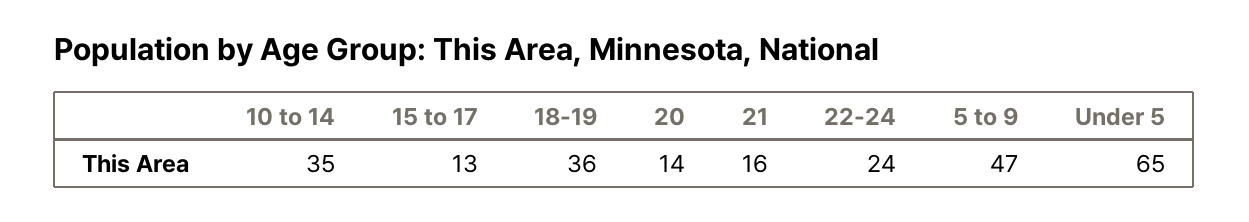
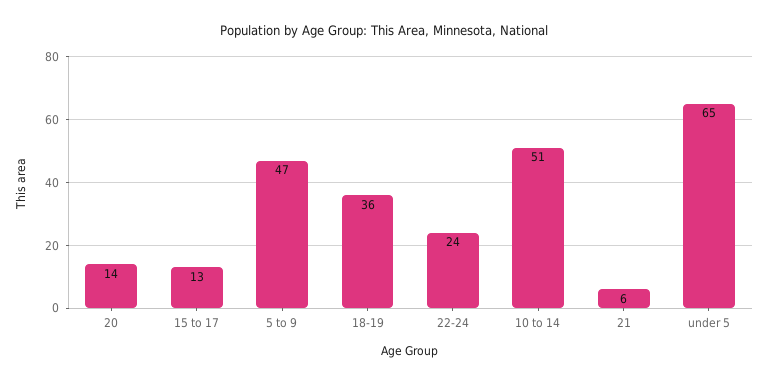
10 to 14: 35 -> 51
21: 16 -> 6

